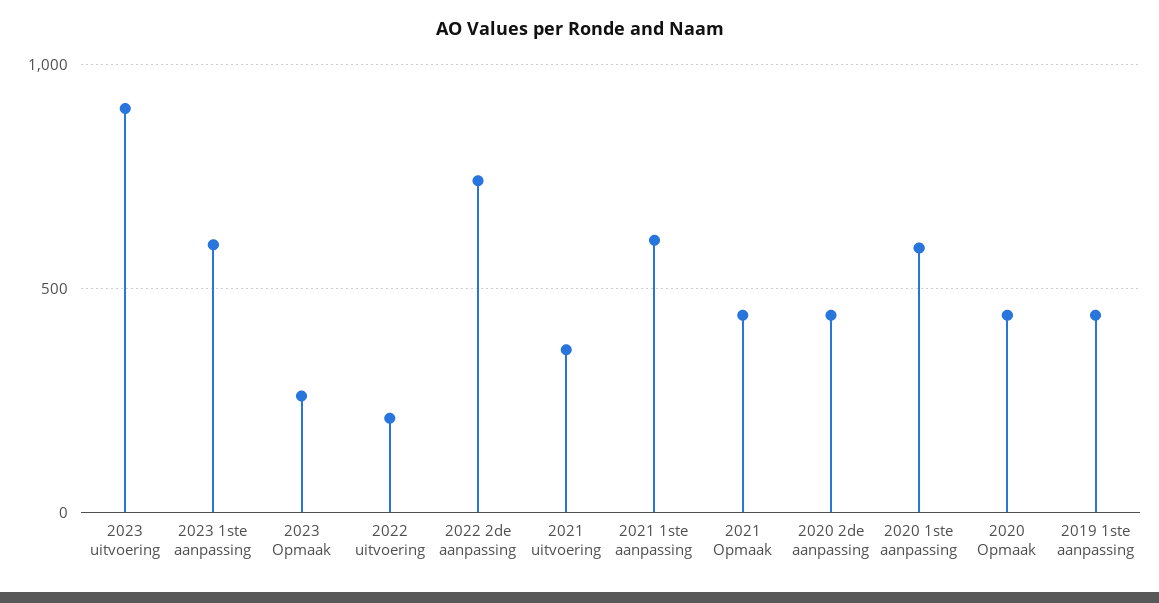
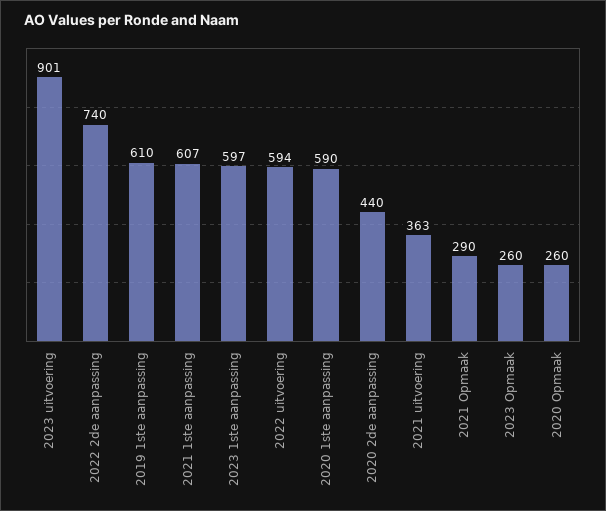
2022 uitvoering: 200 -> 594
2021 Opmaak: 450 -> 290
2020 Opmaak: 450 -> 260
2019 1ste aanpassing: 450 -> 610

